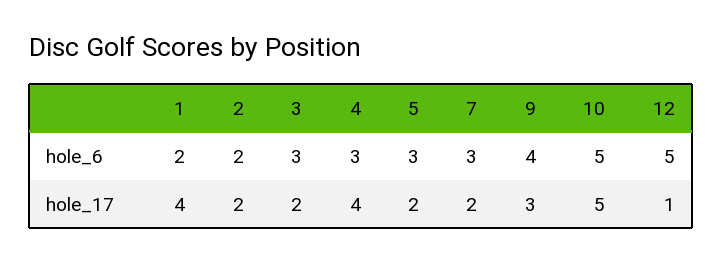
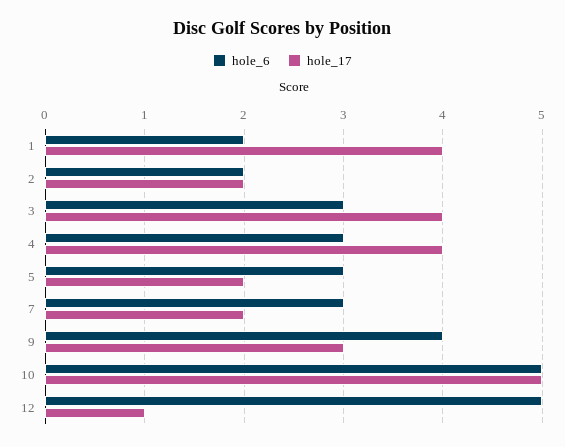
hole_17, 3: 2 -> 4

